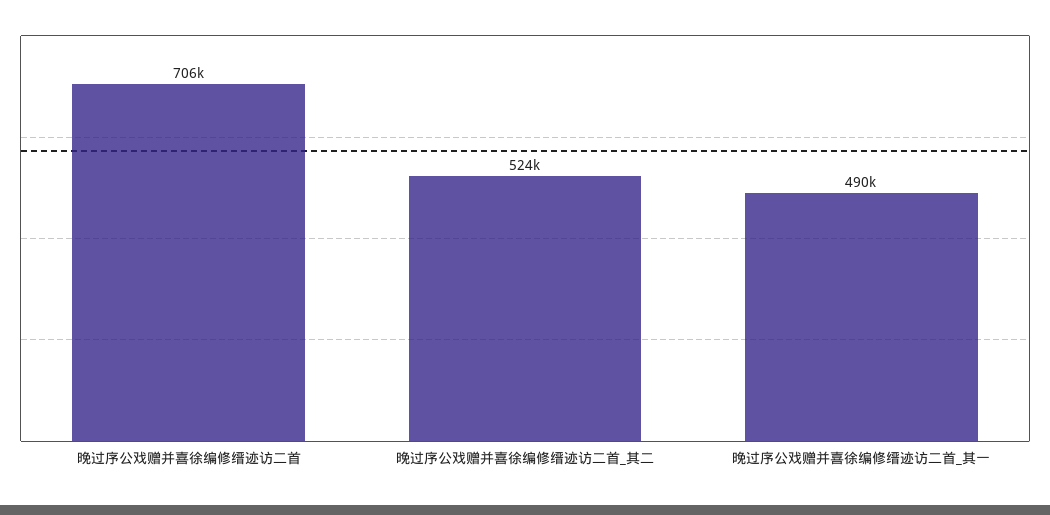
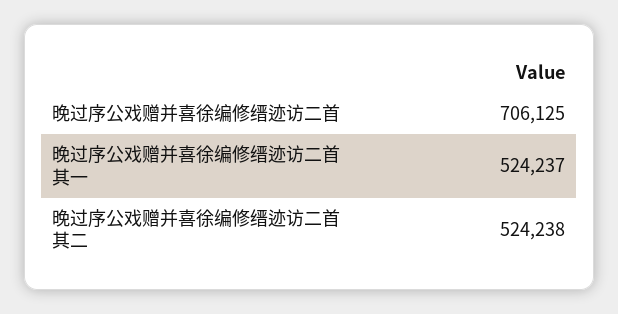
晚过序公戏赠并喜徐编修缙迹访二首_其一: 490000 -> 524237

